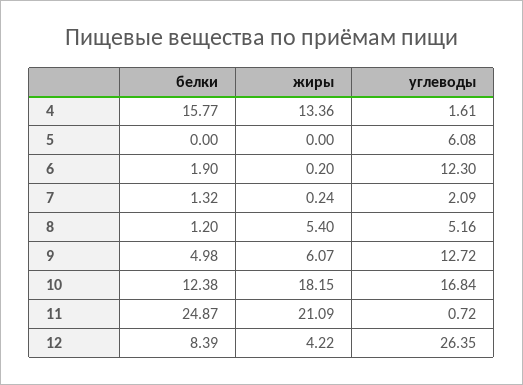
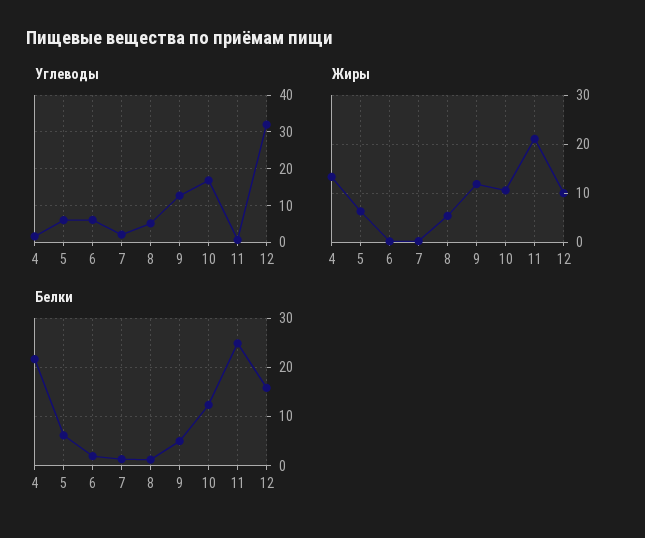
белки, 4: 15.77 -> 22
белки, 5: 0 -> 6
жиры, 5: 0 -> 6
углеводы, 6: 12.3 -> 6
жиры, 9: 6.07 -> 12
жиры, 10: 18.15 -> 10
белки, 12: 8.39 -> 16
жиры, 12: 4.22 -> 10
углеводы, 12: 26.35 -> 32

